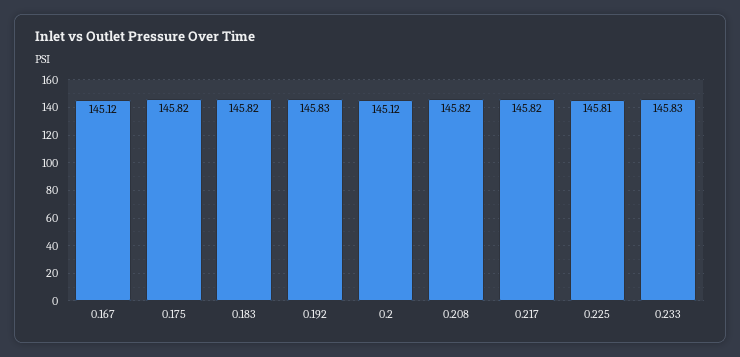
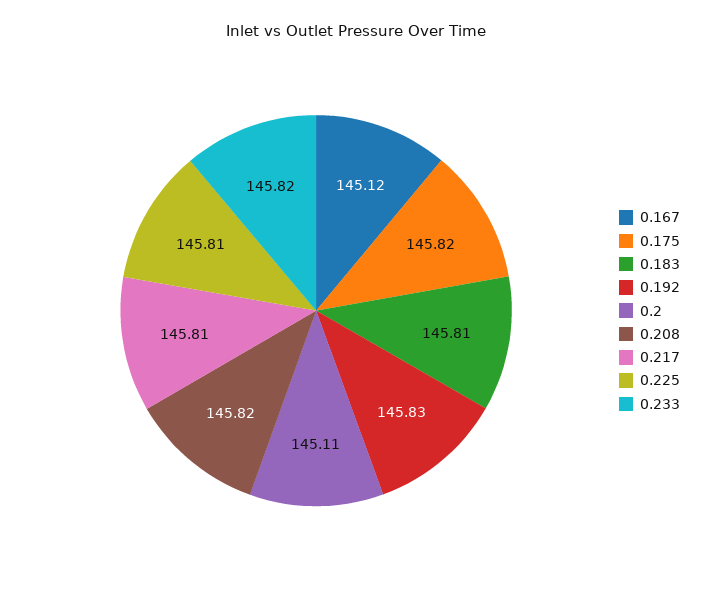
0.183: 145.82 -> 145.81
0.2: 145.12 -> 145.11
0.217: 145.82 -> 145.81
0.233: 145.83 -> 145.82

